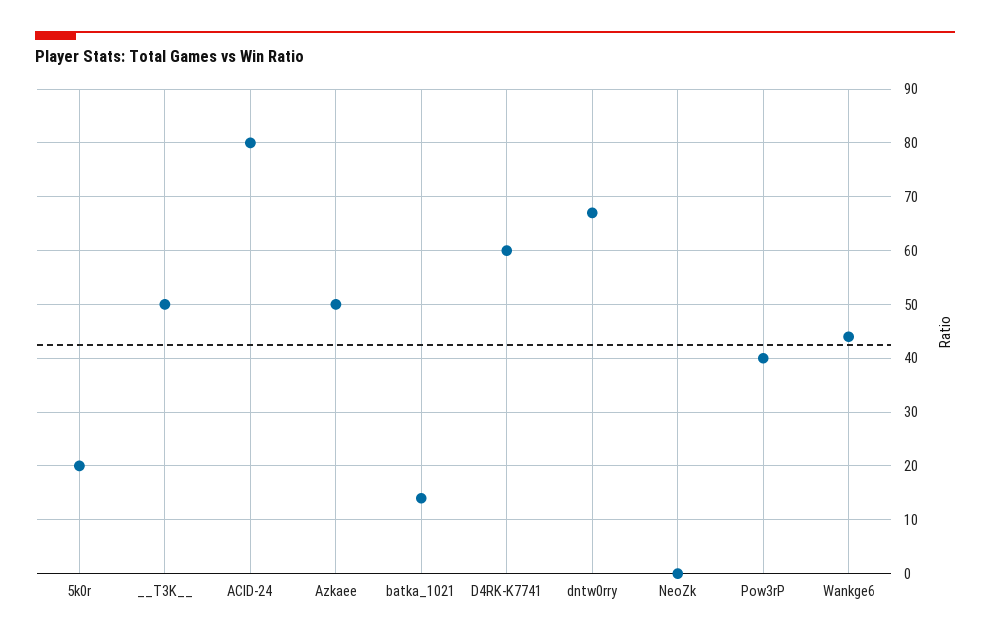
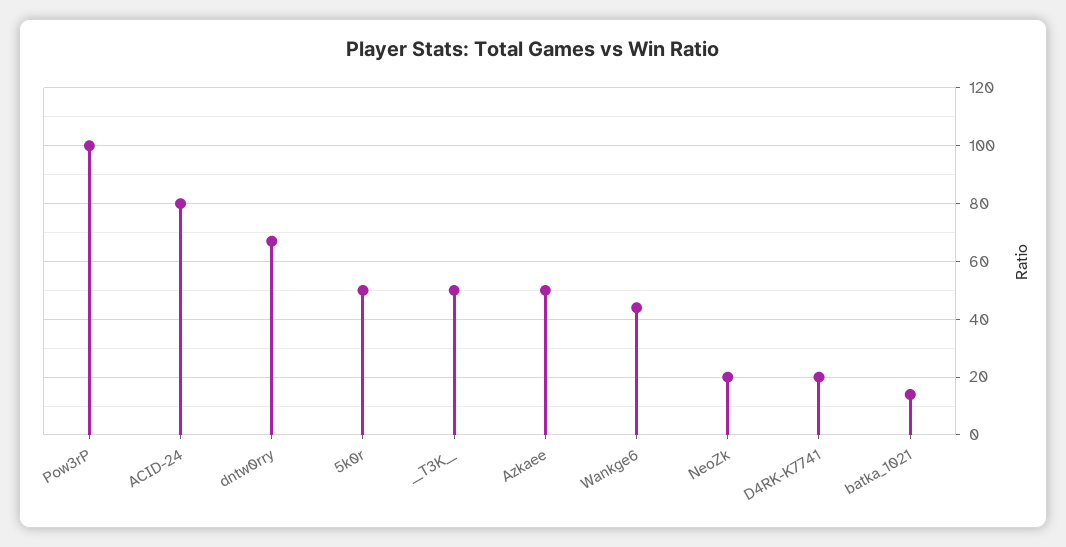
5k0r: 20 -> 50
D4RK-K7741: 60 -> 20
NeoZk: 0 -> 20
Pow3rP: 40 -> 100

